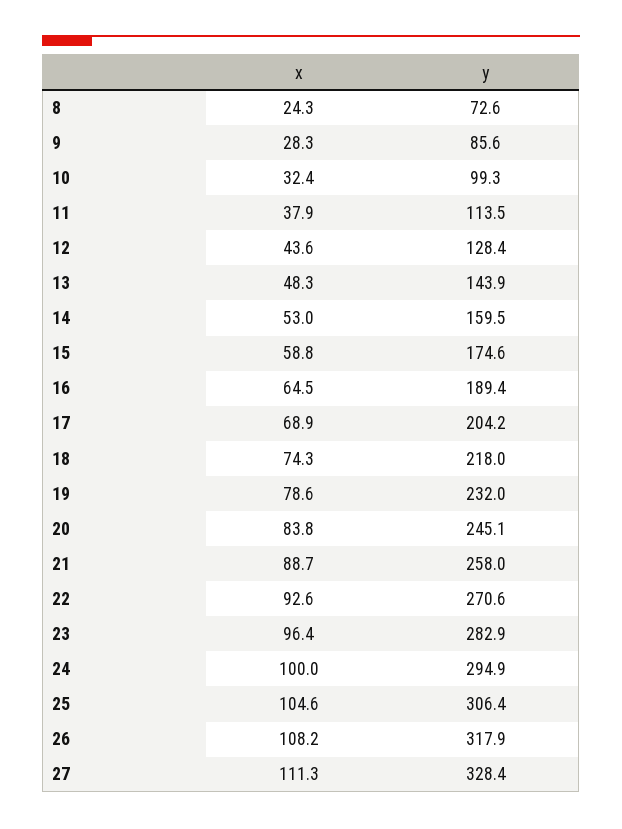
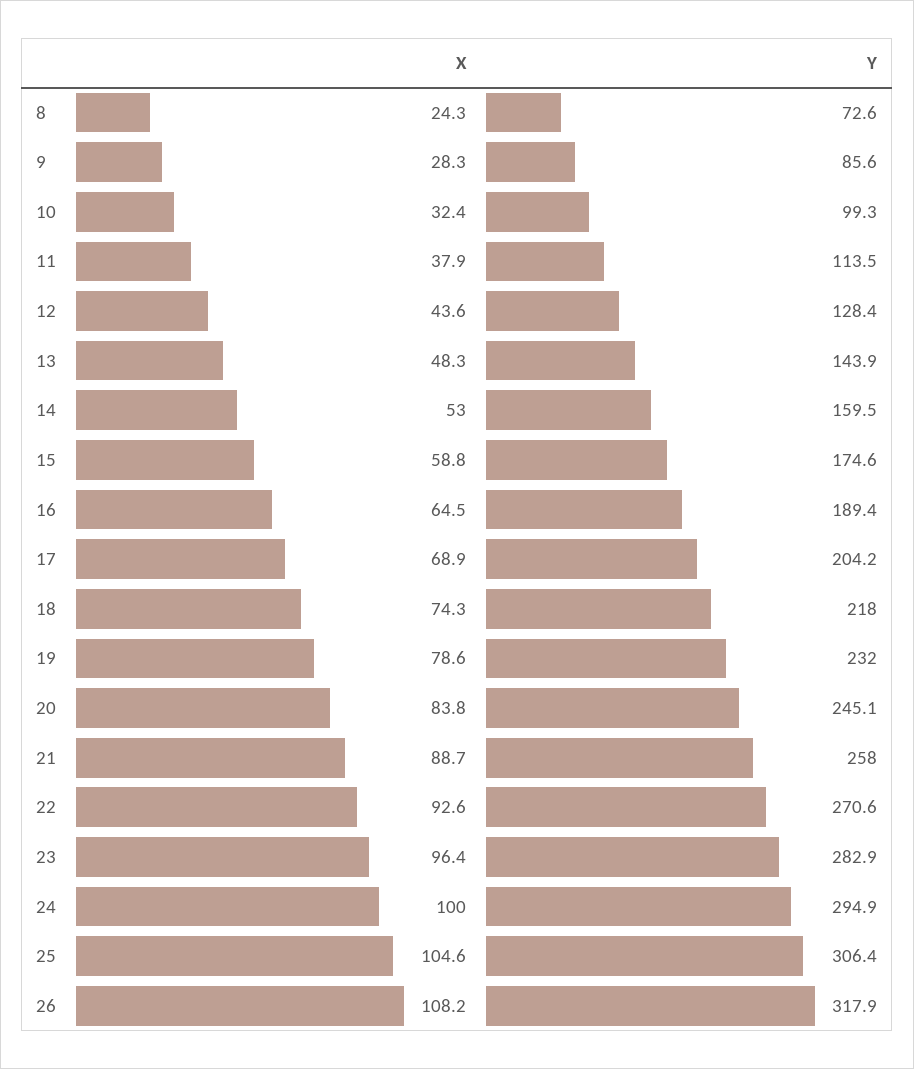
x, 27: 111.3 -> none
y, 27: 328.4 -> none

